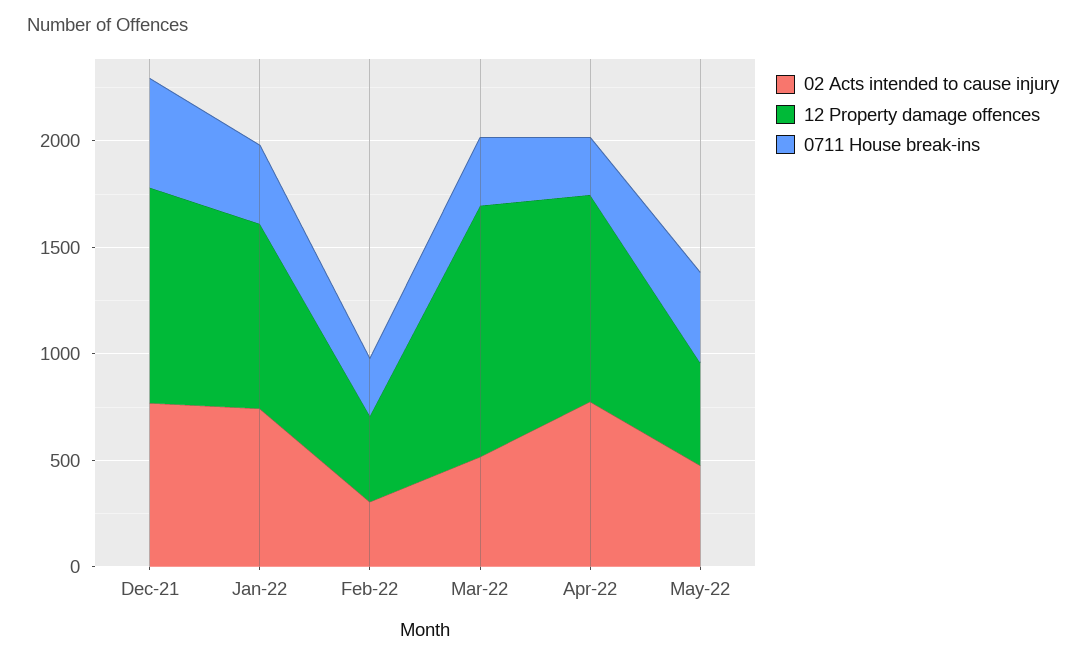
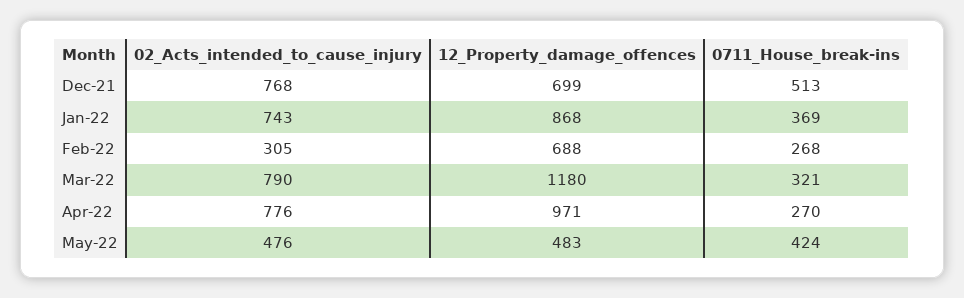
12 Property damage offences, Dec-21: 1000 -> 699
12 Property damage offences, Feb-22: 400 -> 688
02 Acts intended to cause injury, Mar-22: 500 -> 790

